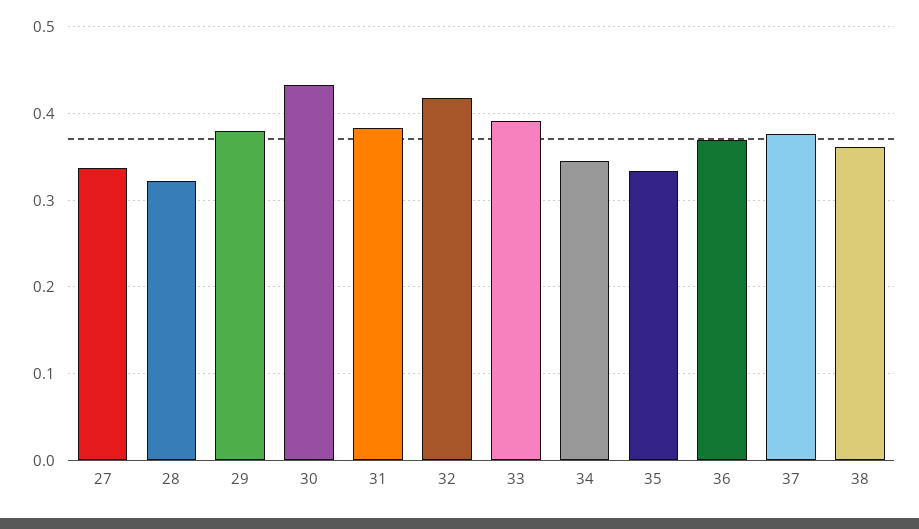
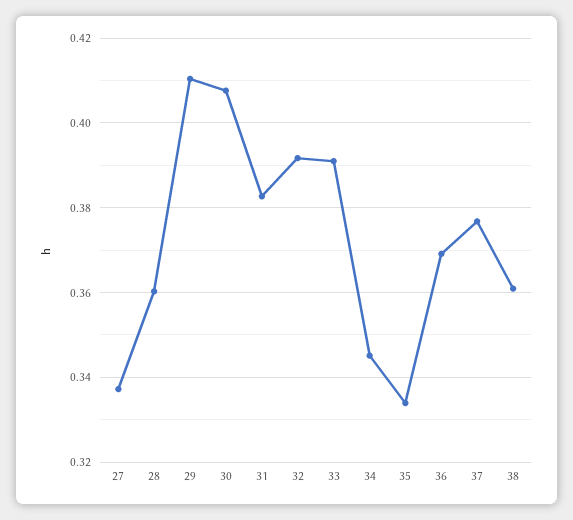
28: 0.32 -> 0.36
29: 0.38 -> 0.41
30: 0.43 -> 0.408
32: 0.42 -> 0.392

